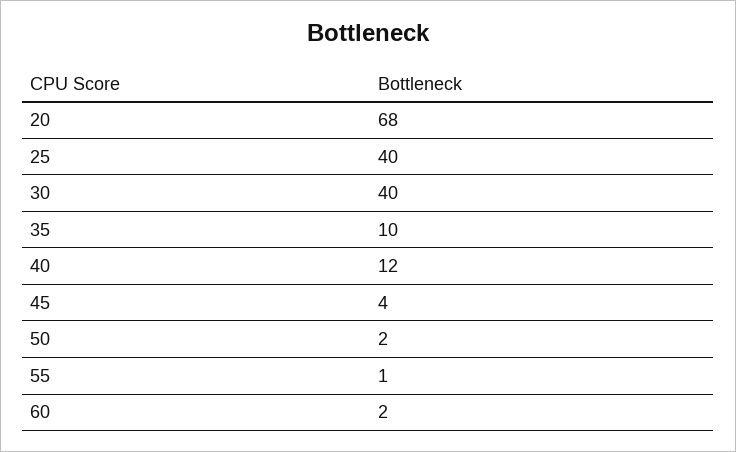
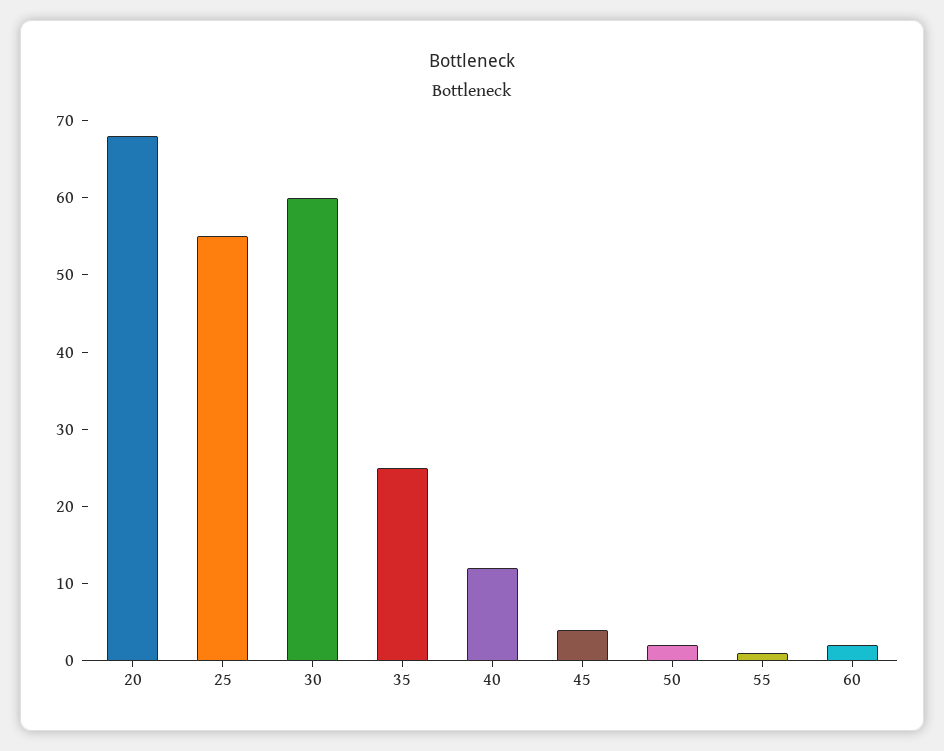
25: 40 -> 55
30: 40 -> 60
35: 10 -> 25

